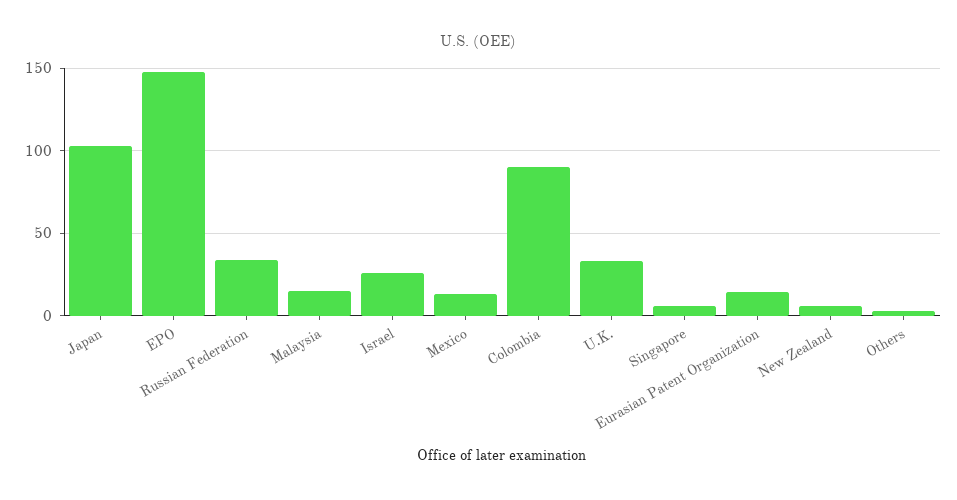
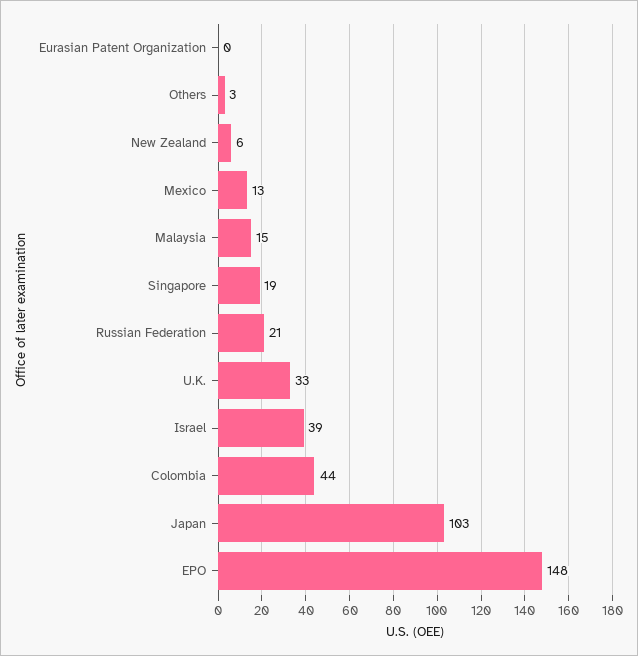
Russian Federation: 35 -> 21
Israel: 25 -> 39
Colombia: 90 -> 44
Singapore: 5 -> 19
Eurasian Patent Organization: 15 -> 0

